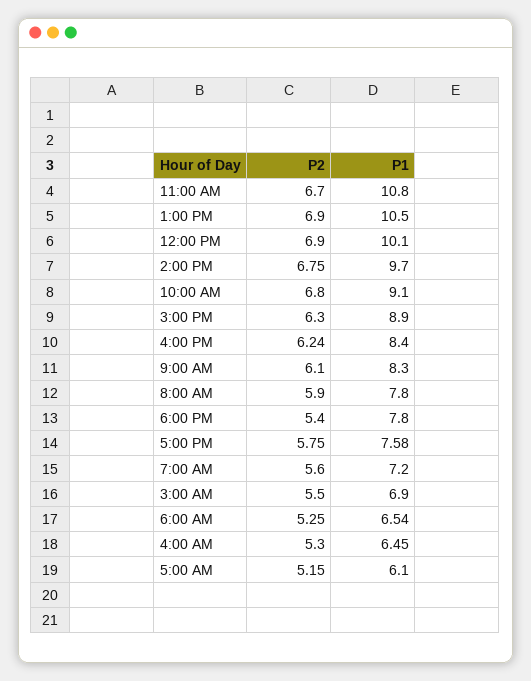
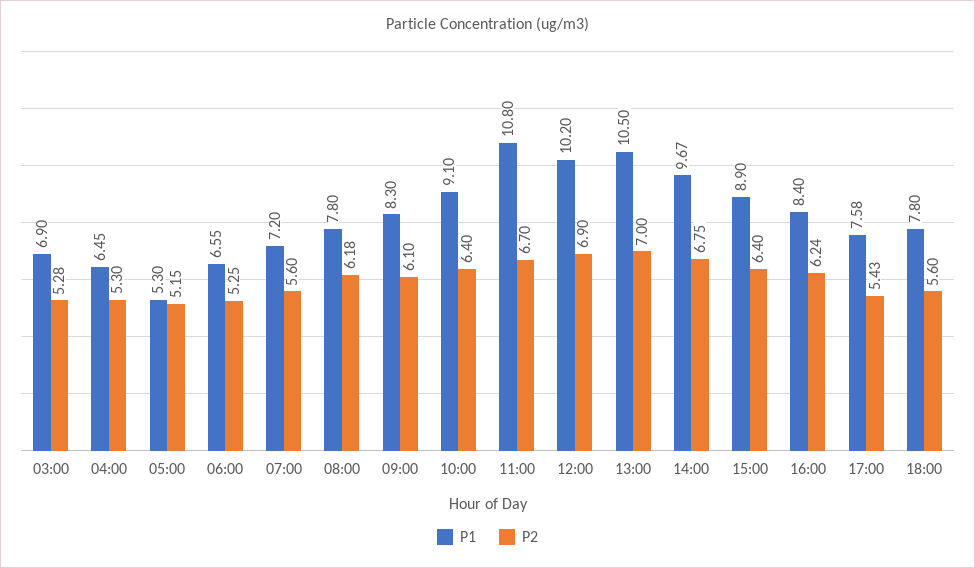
P2, 1:00 PM: 6.9 -> 7
P1, 12:00 PM: 10.1 -> 10.2
P1, 2:00 PM: 9.7 -> 9.67
P2, 10:00 AM: 6.8 -> 6.4
P2, 3:00 PM: 6.3 -> 6.4
P2, 8:00 AM: 5.9 -> 6.18
P2, 6:00 PM: 5.4 -> 5.6
P2, 5:00 PM: 5.75 -> 5.43
P2, 3:00 AM: 5.5 -> 5.28
P1, 6:00 AM: 6.54 -> 6.55
P1, 5:00 AM: 6.1 -> 5.3

